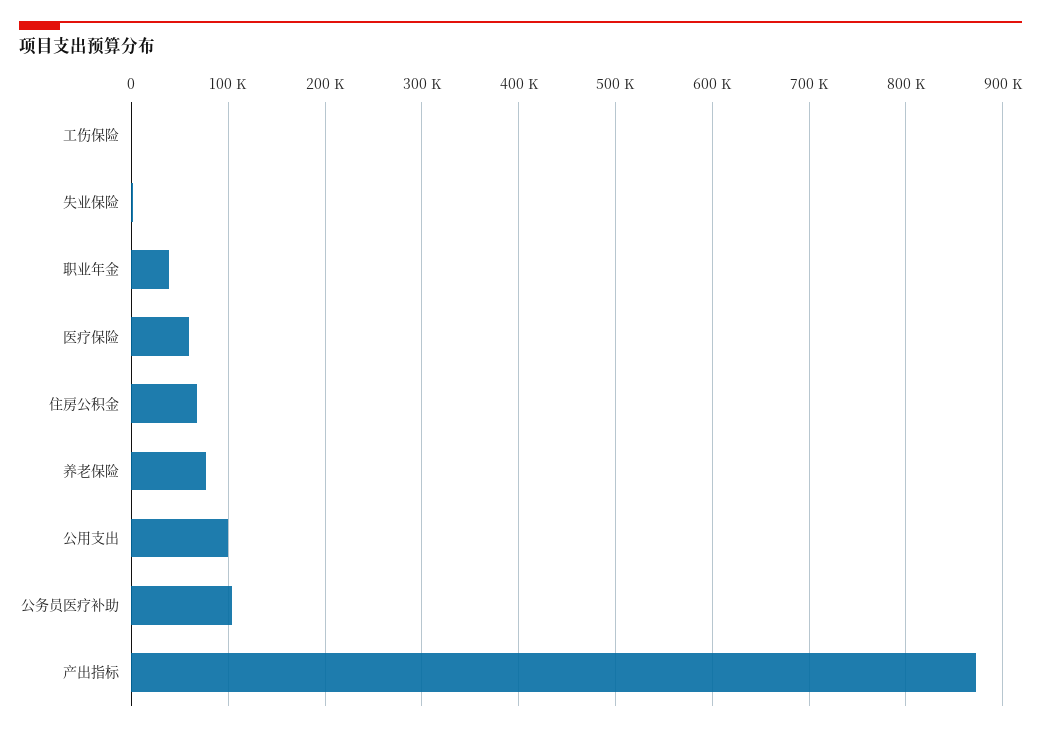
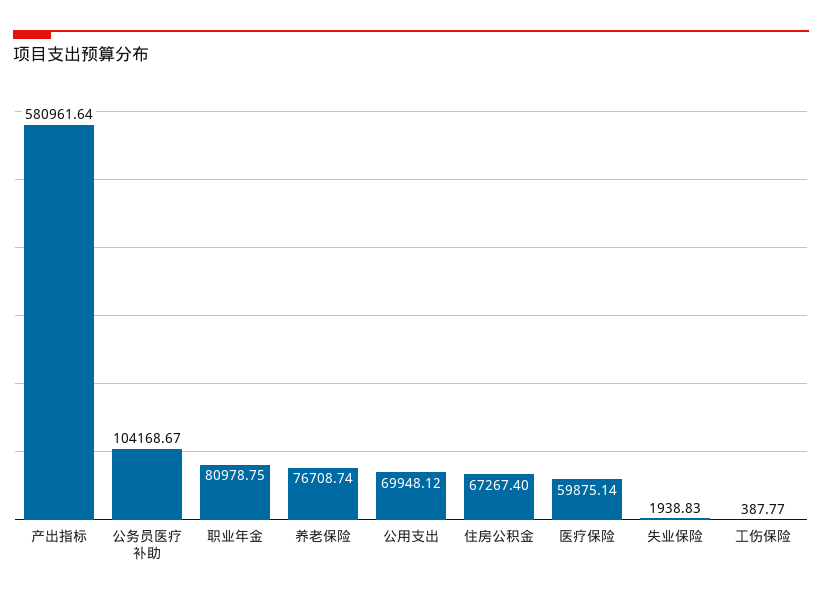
职业年金: 40000 -> 80978.75
公用支出: 100000 -> 69948.12
产出指标: 870000 -> 580961.64

